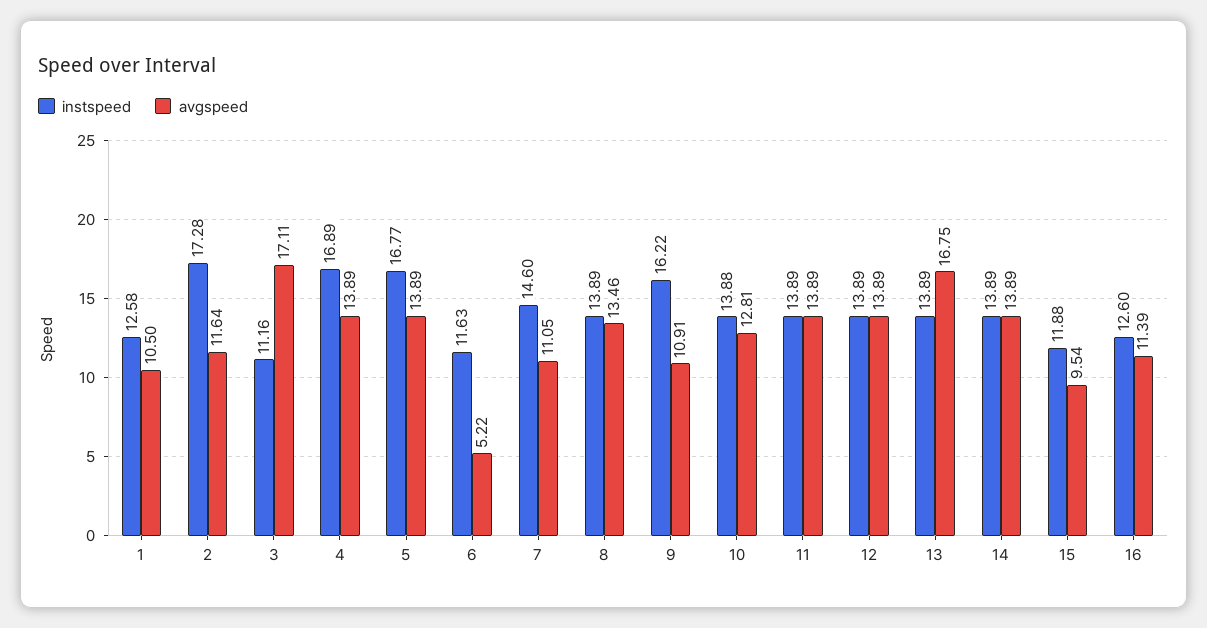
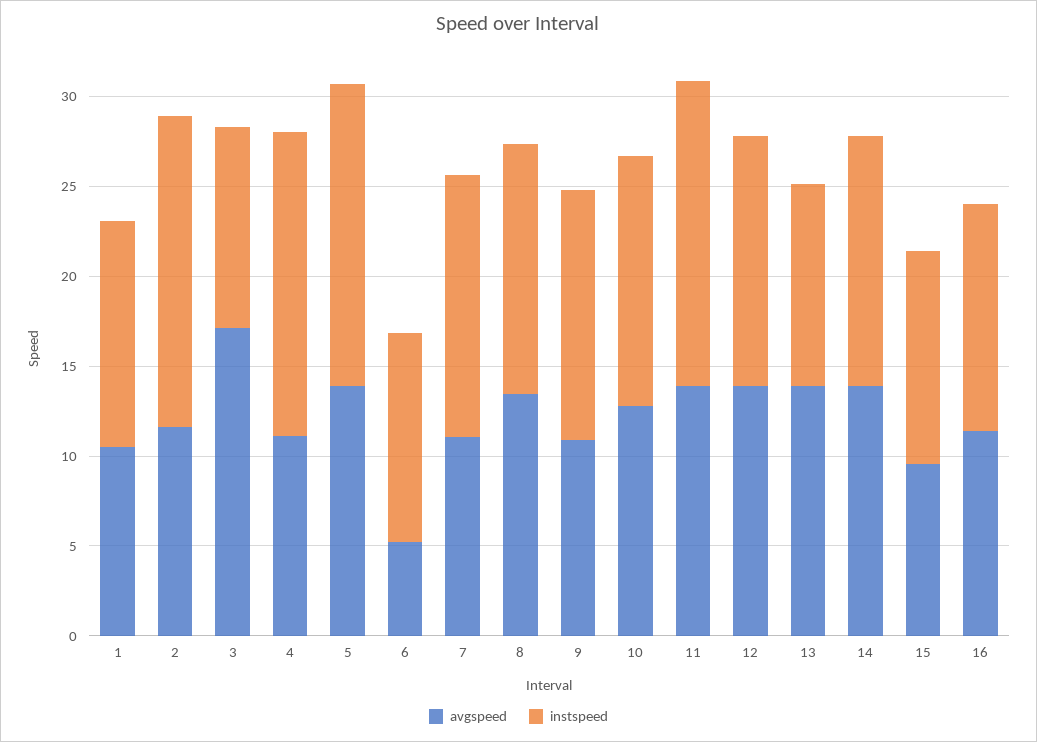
avgspeed, 4: 13.89 -> 11
instspeed, 9: 16.22 -> 14
instspeed, 11: 13.89 -> 17
instspeed, 13: 13.89 -> 11
avgspeed, 13: 16.75 -> 14

